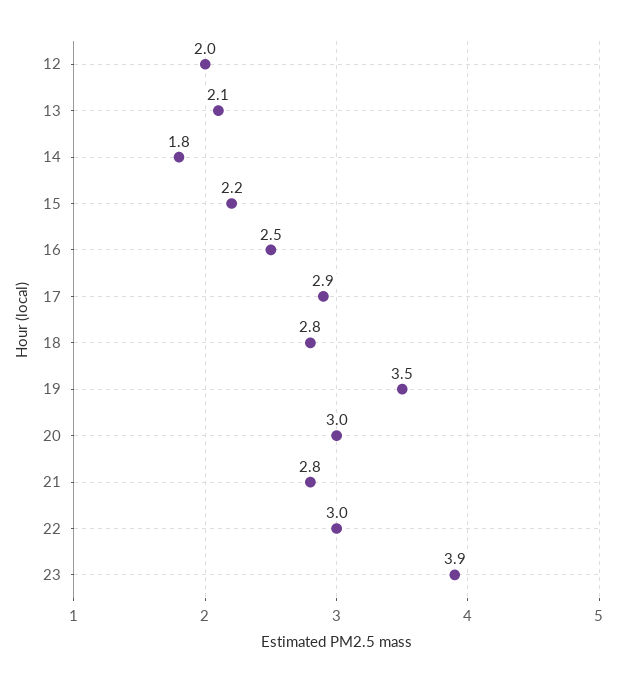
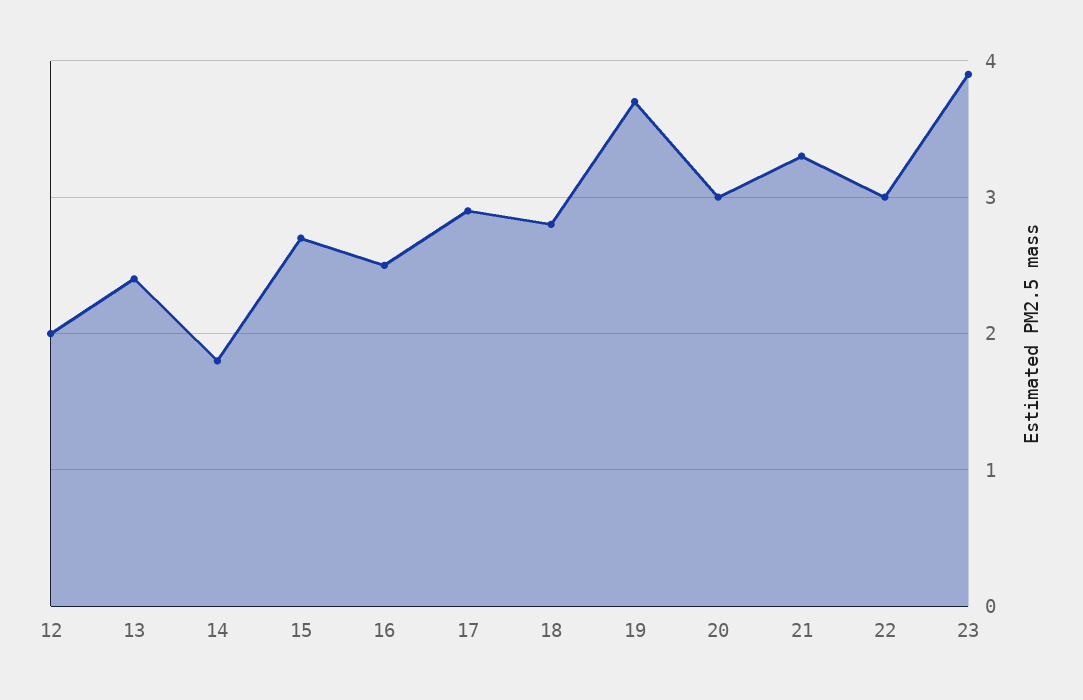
13: 2.1 -> 2.4
15: 2.2 -> 2.7
19: 3.5 -> 3.7
21: 2.8 -> 3.3

